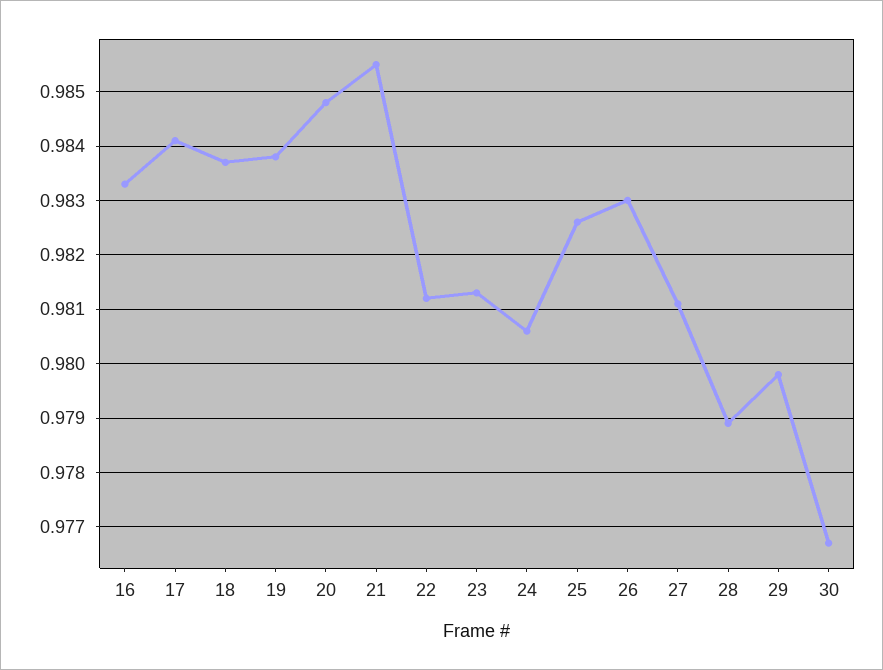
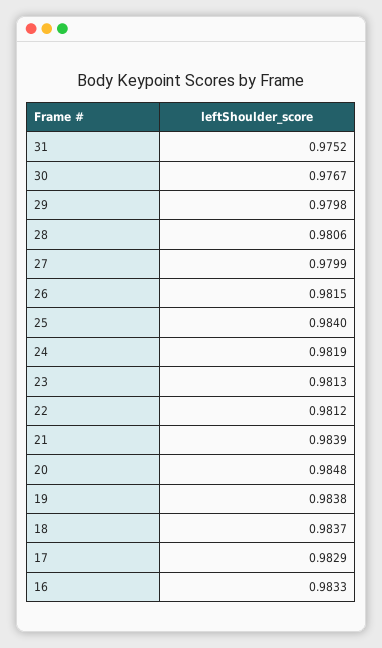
17: 0.984 -> 0.9829
21: 0.9855 -> 0.9839
24: 0.9805 -> 0.9819
25: 0.9825 -> 0.984
26: 0.983 -> 0.9815
27: 0.981 -> 0.9799
28: 0.979 -> 0.9806
31: none -> 0.9752

